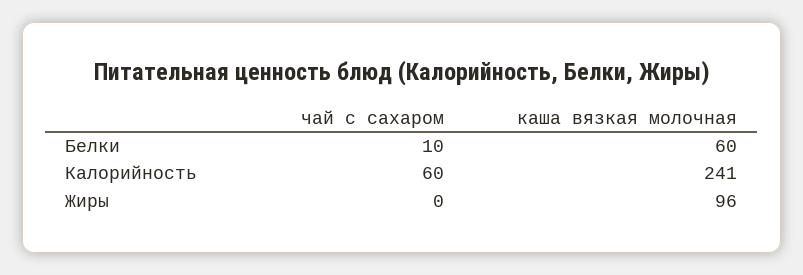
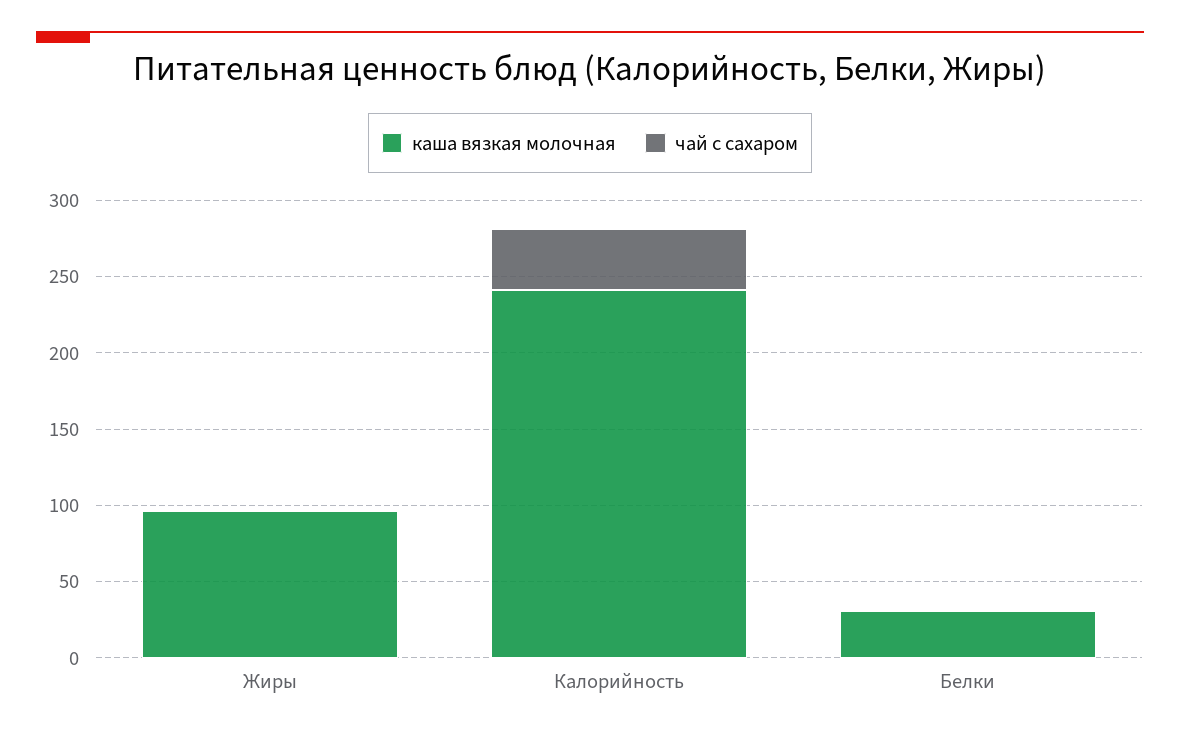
чай с сахаром, Белки: 10 -> 0
каша вязкая молочная, Белки: 60 -> 30
чай с сахаром, Калорийность: 60 -> 40

